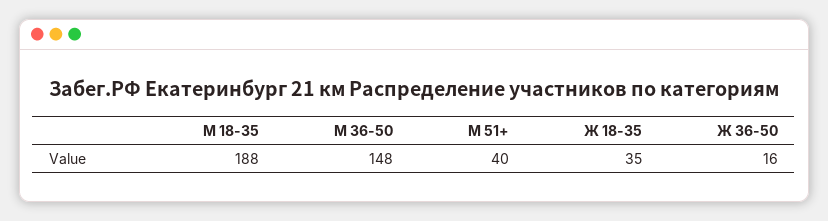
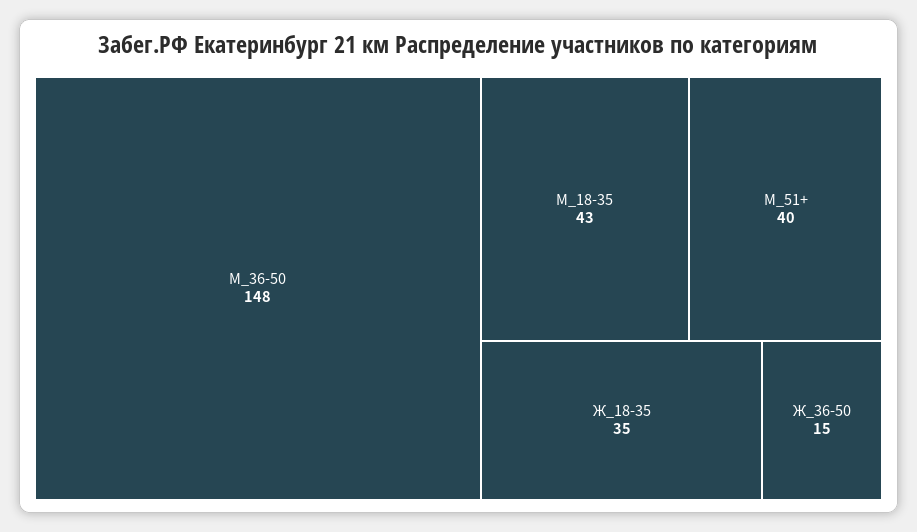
М 18-35: 188 -> 43
Ж 36-50: 16 -> 15

